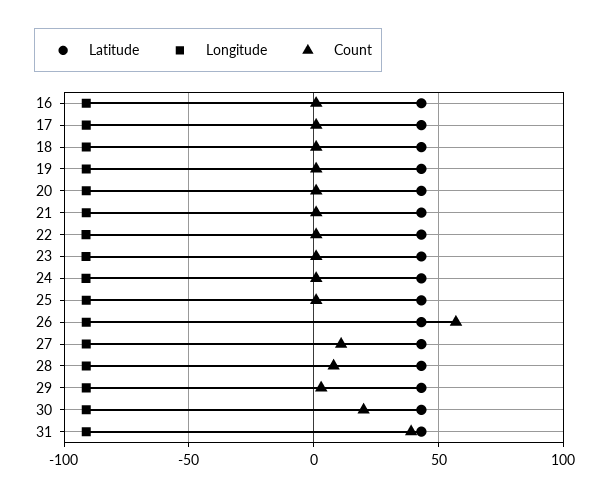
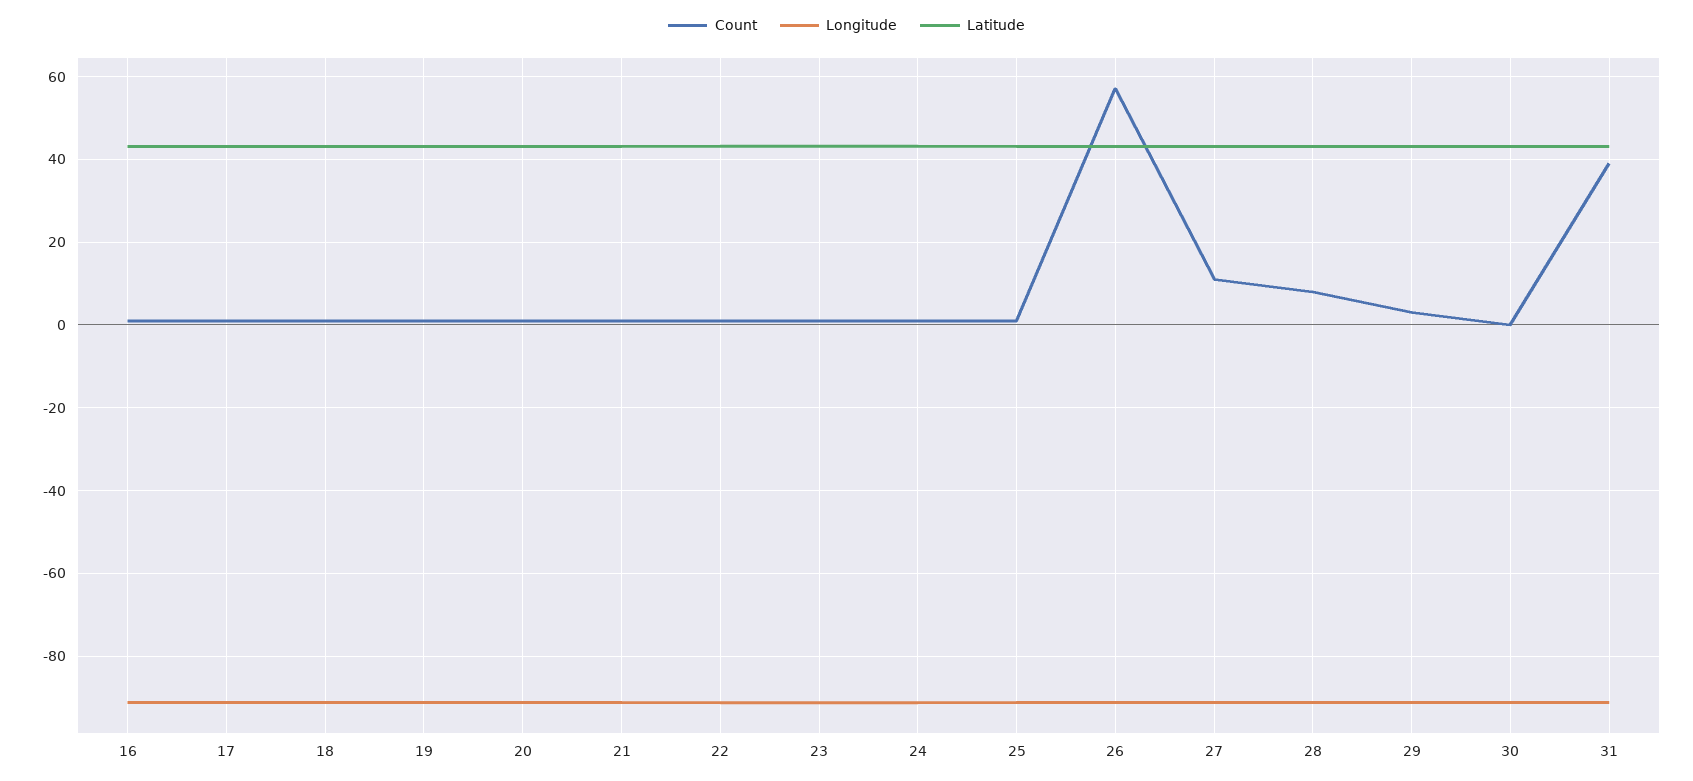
Count, 30: 20 -> 0

